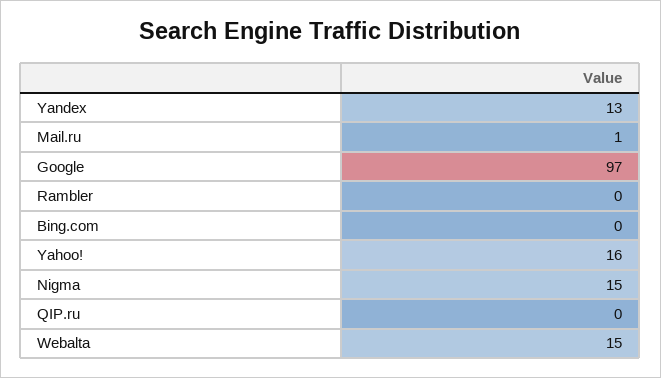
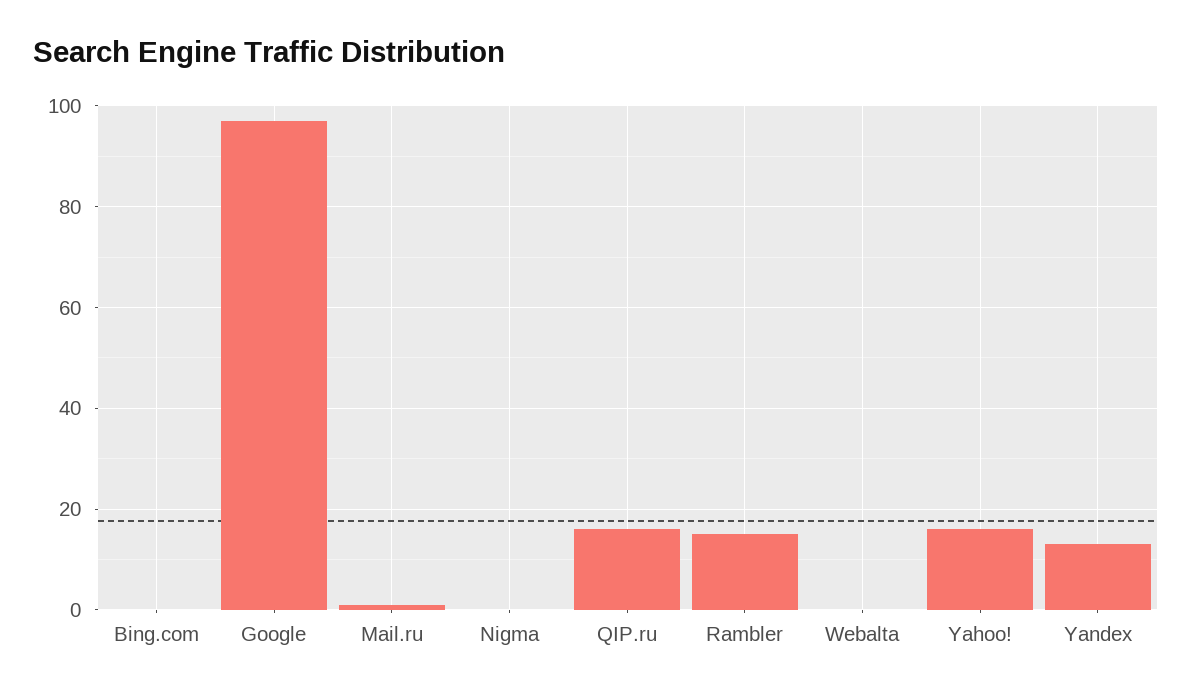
Rambler: 0 -> 15
Nigma: 15 -> 0
QIP.ru: 0 -> 15
Webalta: 15 -> 0

